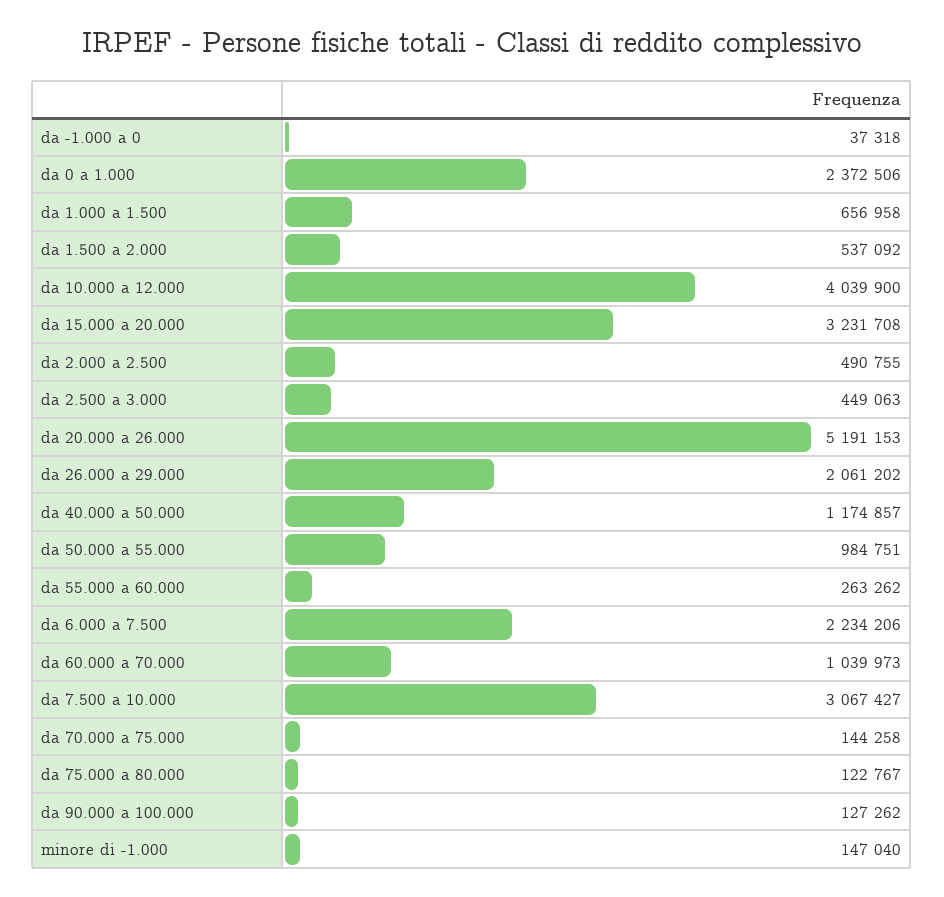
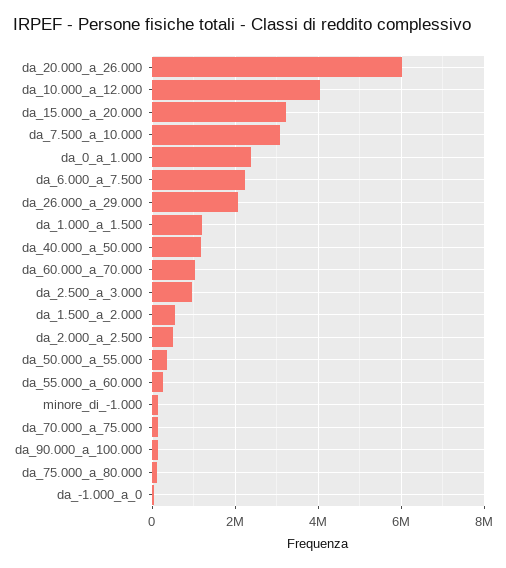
da 1.000 a 1.500: 656958 -> 1200000
da 2.500 a 3.000: 449063 -> 1000000
da 20.000 a 26.000: 5191153 -> 6000000
da 50.000 a 55.000: 984751 -> 400000

